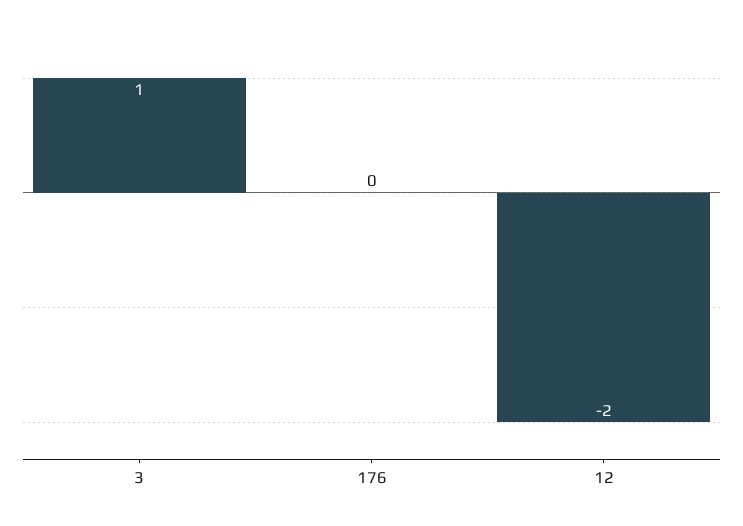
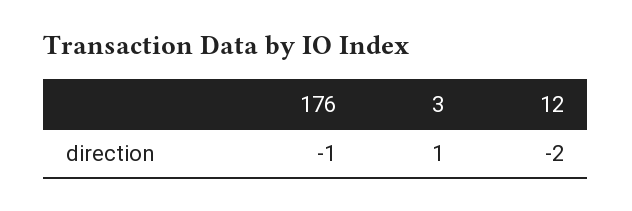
176: 0 -> -1

